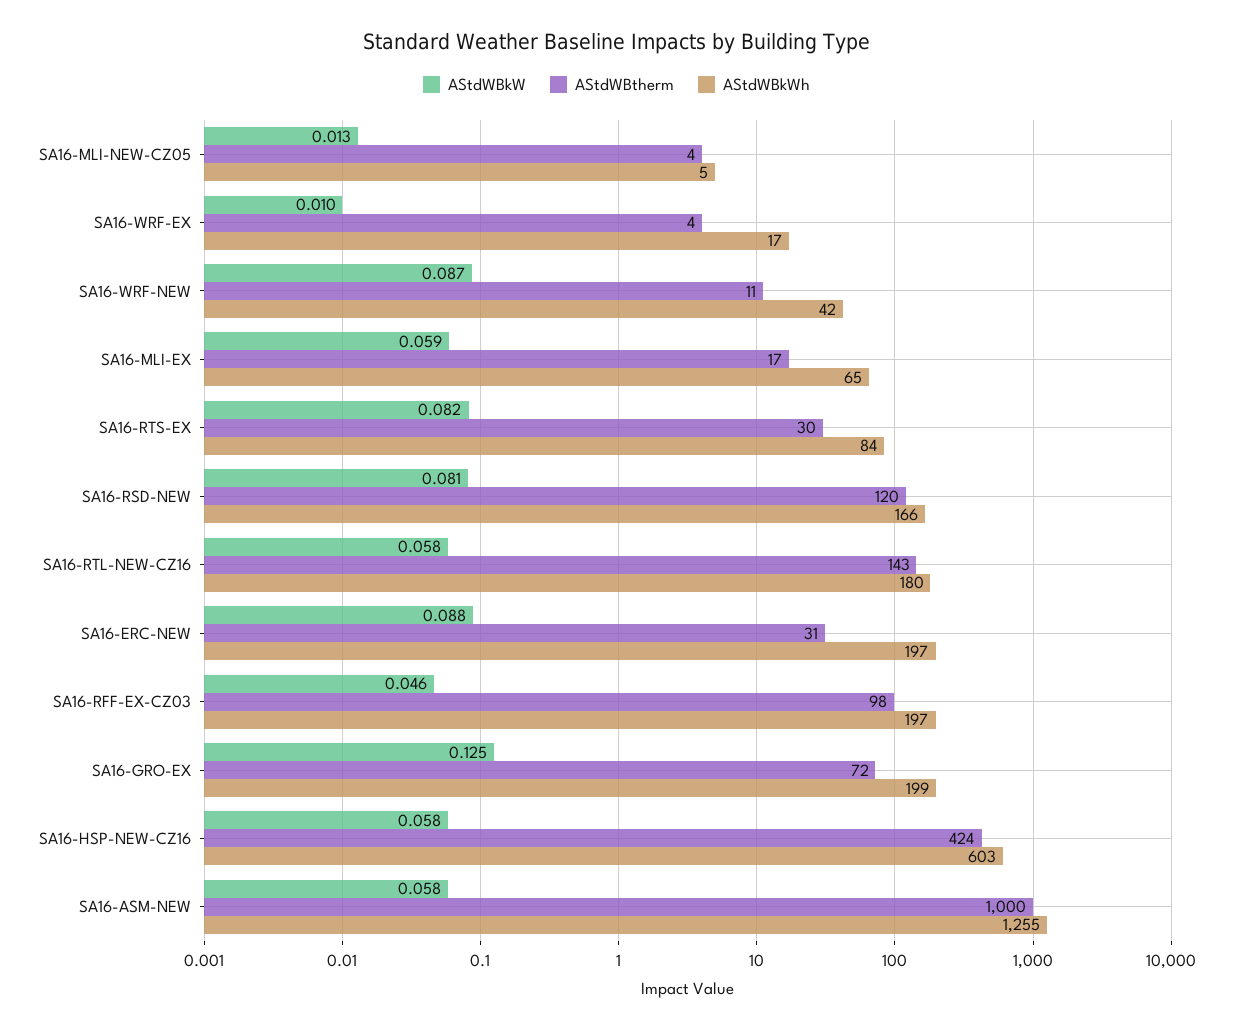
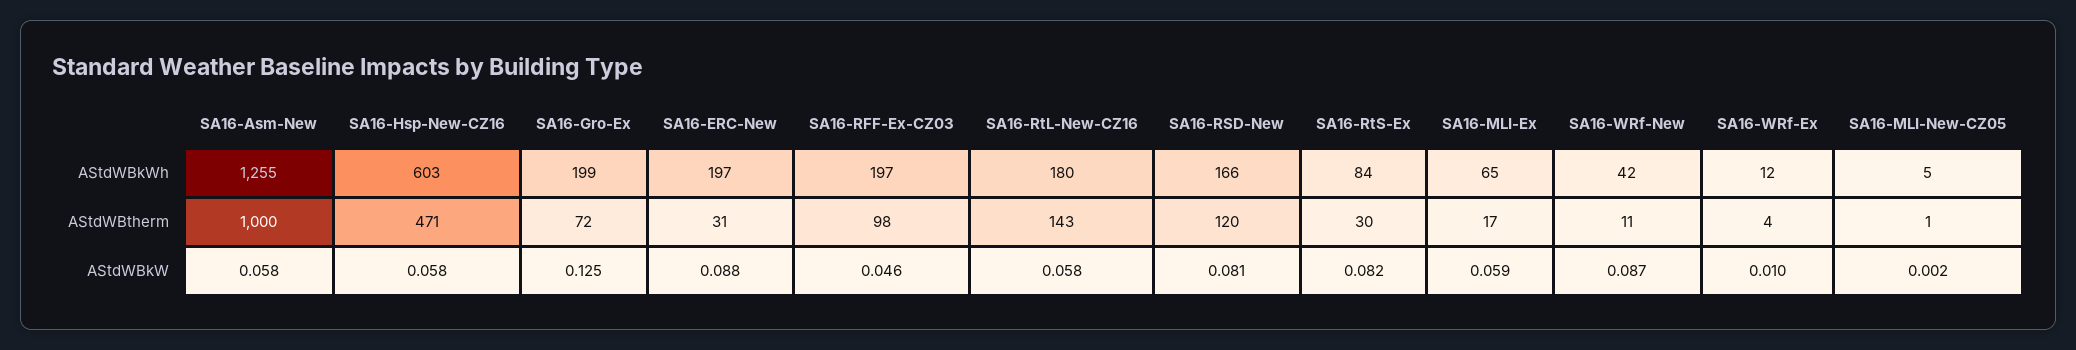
AStdWBkW, SA16-MLI-NEW-CZ05: 0.013 -> 0.002
AStdWBtherm, SA16-MLI-NEW-CZ05: 4 -> 1
AStdWBkWh, SA16-WRF-EX: 17 -> 12
AStdWBtherm, SA16-HSP-NEW-CZ16: 424 -> 471

